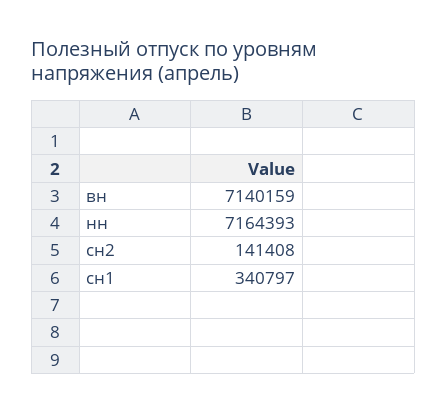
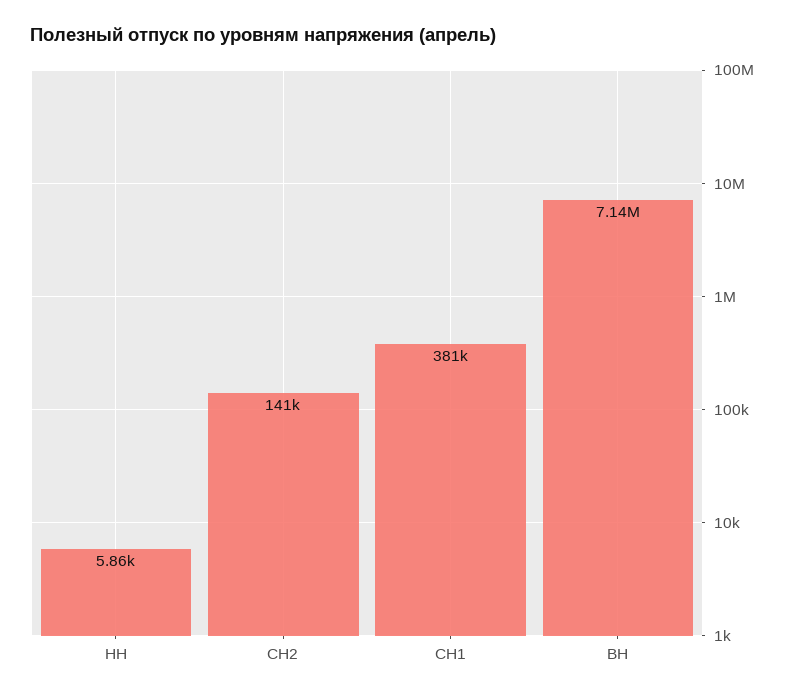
нн: 7164393 -> 5860
сн1: 340797 -> 381000

